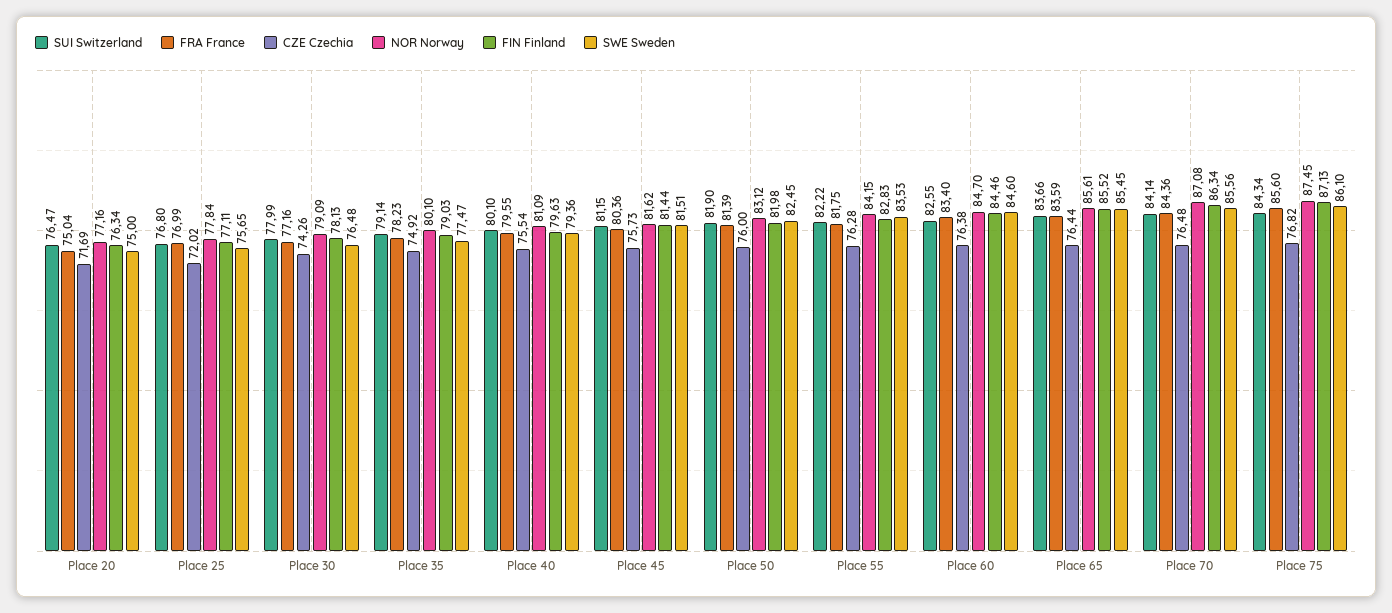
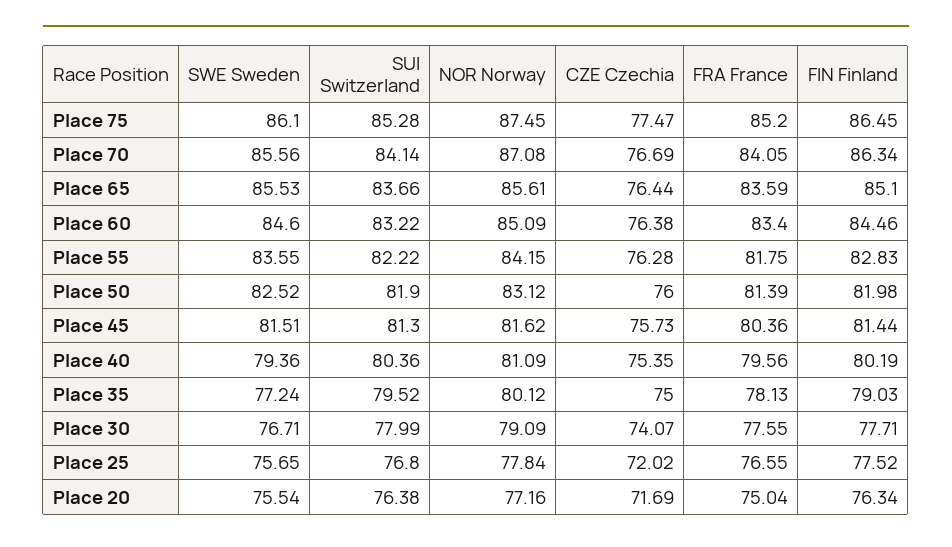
SUI Switzerland, Place 20: 76.47 -> 76.38
SWE Sweden, Place 20: 75 -> 75.54
FRA France, Place 25: 76.99 -> 76.55
FIN Finland, Place 25: 77.11 -> 77.52
FRA France, Place 30: 77.16 -> 77.55
CZE Czechia, Place 30: 74.26 -> 74.07
FIN Finland, Place 30: 78.13 -> 77.71
SWE Sweden, Place 30: 76.48 -> 76.71
SUI Switzerland, Place 35: 79.14 -> 79.52
FRA France, Place 35: 78.23 -> 78.13
CZE Czechia, Place 35: 74.92 -> 75
NOR Norway, Place 35: 80.1 -> 80.12
SWE Sweden, Place 35: 77.47 -> 77.24
SUI Switzerland, Place 40: 80.1 -> 80.36
FRA France, Place 40: 79.55 -> 79.56
CZE Czechia, Place 40: 75.54 -> 75.35
FIN Finland, Place 40: 79.63 -> 80.19
SUI Switzerland, Place 45: 81.15 -> 81.3
SWE Sweden, Place 50: 82.45 -> 82.52
SWE Sweden, Place 55: 83.53 -> 83.55
SUI Switzerland, Place 60: 82.55 -> 83.22
NOR Norway, Place 60: 84.7 -> 85.09
FIN Finland, Place 65: 85.52 -> 85.1
SWE Sweden, Place 65: 85.45 -> 85.53
FRA France, Place 70: 84.36 -> 84.05
CZE Czechia, Place 70: 76.48 -> 76.69
SUI Switzerland, Place 75: 84.34 -> 85.28
FRA France, Place 75: 85.6 -> 85.2
CZE Czechia, Place 75: 76.82 -> 77.47
FIN Finland, Place 75: 87.13 -> 86.45

